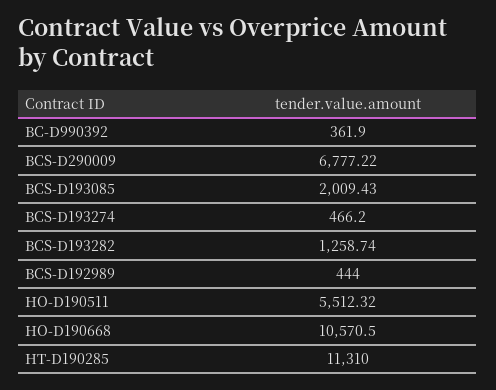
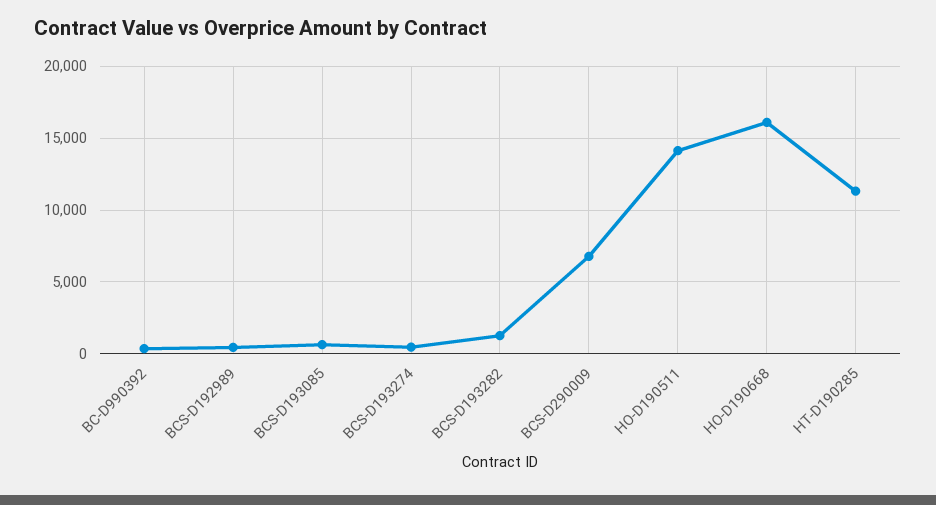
BCS-D193085: 2009.43 -> 500
HO-D190511: 5512.32 -> 14000
HO-D190668: 10570.5 -> 16000

